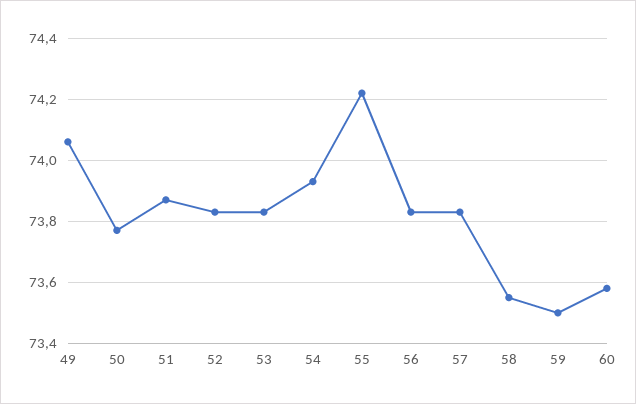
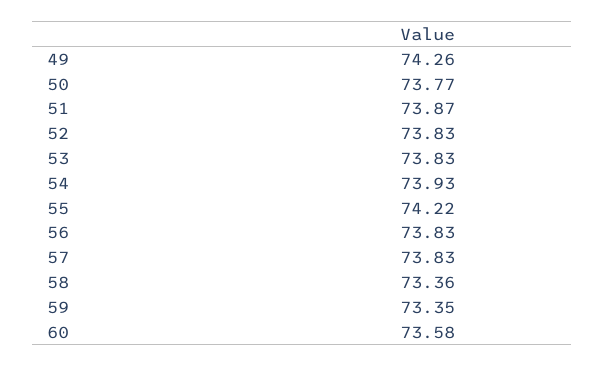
49: 74.05 -> 74.26
58: 73.55 -> 73.36
59: 73.5 -> 73.35

